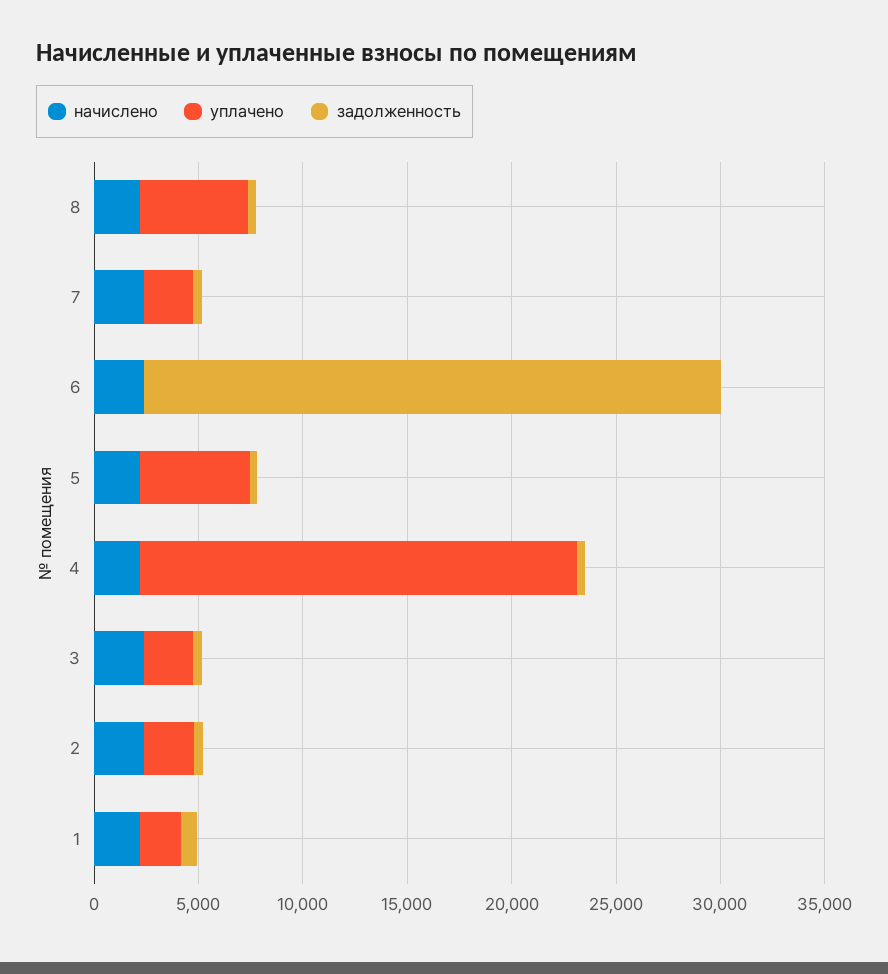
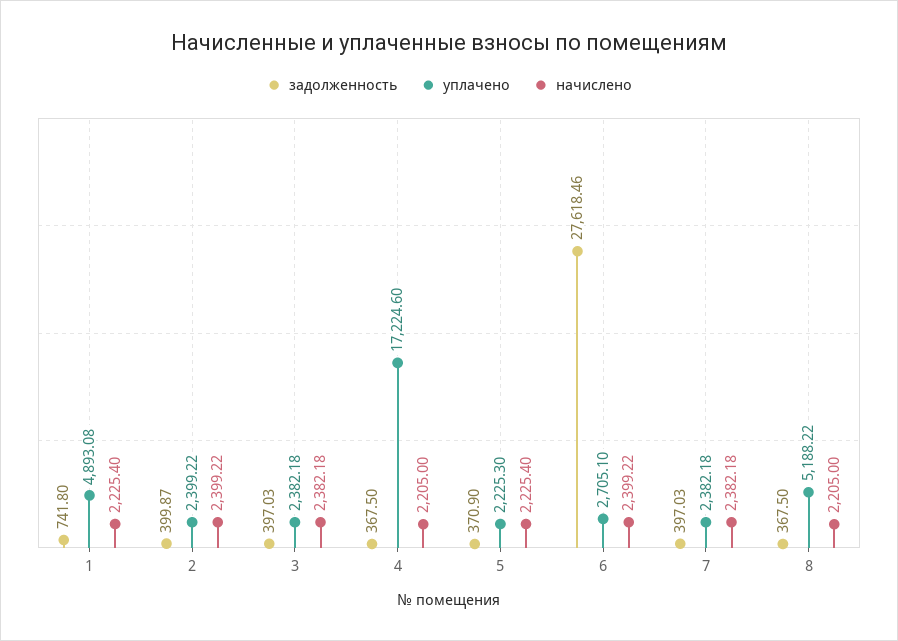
уплачено, 6: 0 -> 2705.1
уплачено, 5: 5000 -> 2225.3
уплачено, 4: 21000 -> 17224.6
уплачено, 1: 2000 -> 4893.08

